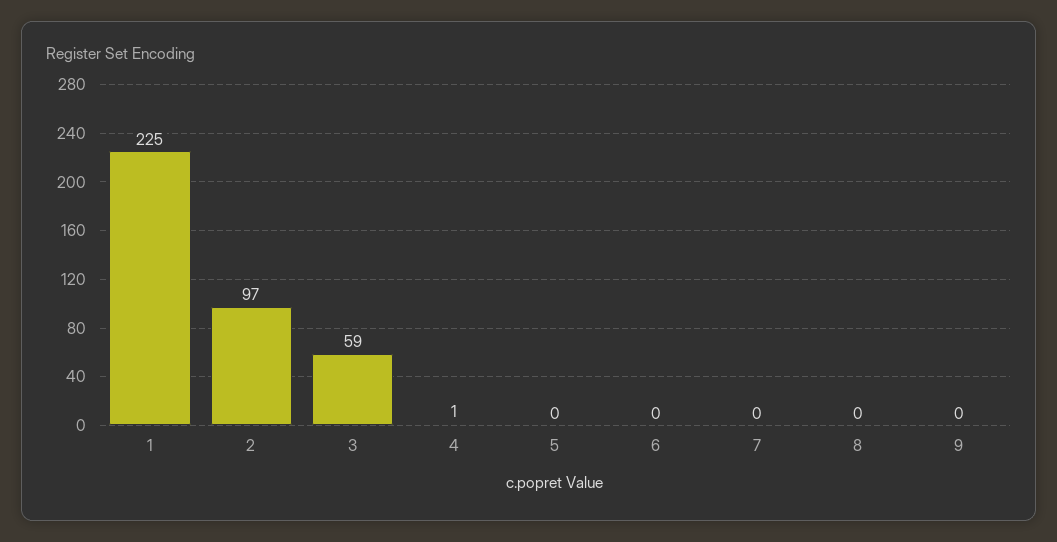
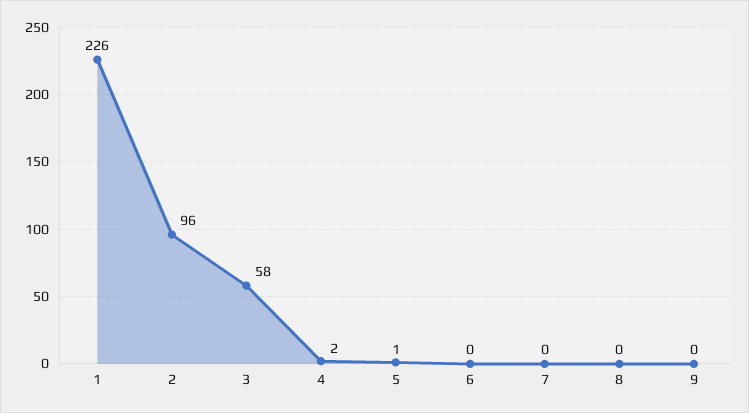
1: 225 -> 226
2: 97 -> 96
3: 59 -> 58
4: 1 -> 2
5: 0 -> 1

